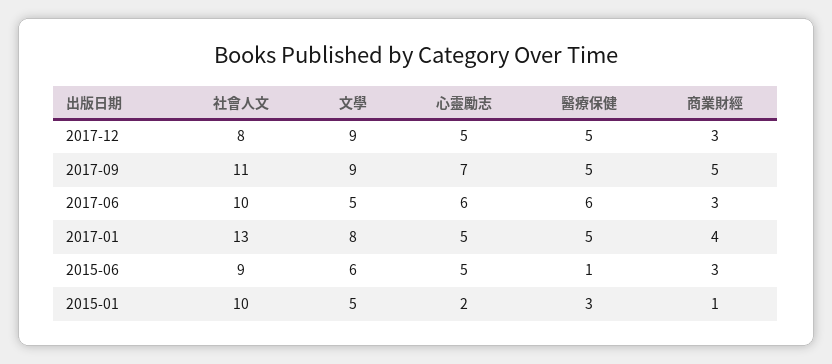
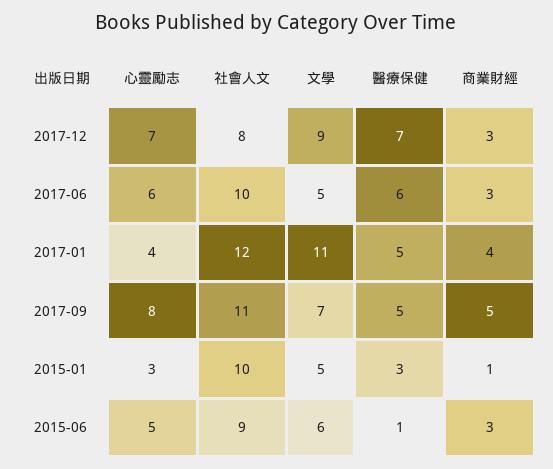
心靈勵志, 2017-12: 5 -> 7
醫療保健, 2017-12: 5 -> 7
文學, 2017-09: 9 -> 7
心靈勵志, 2017-09: 7 -> 8
社會人文, 2017-01: 13 -> 12
文學, 2017-01: 8 -> 11
心靈勵志, 2017-01: 5 -> 4
心靈勵志, 2015-01: 2 -> 3

